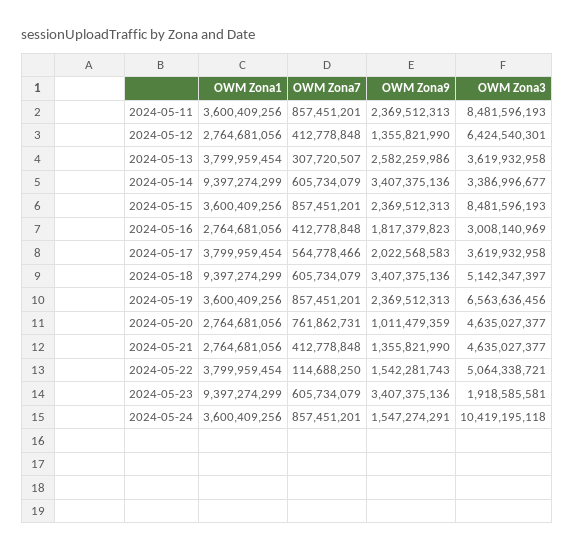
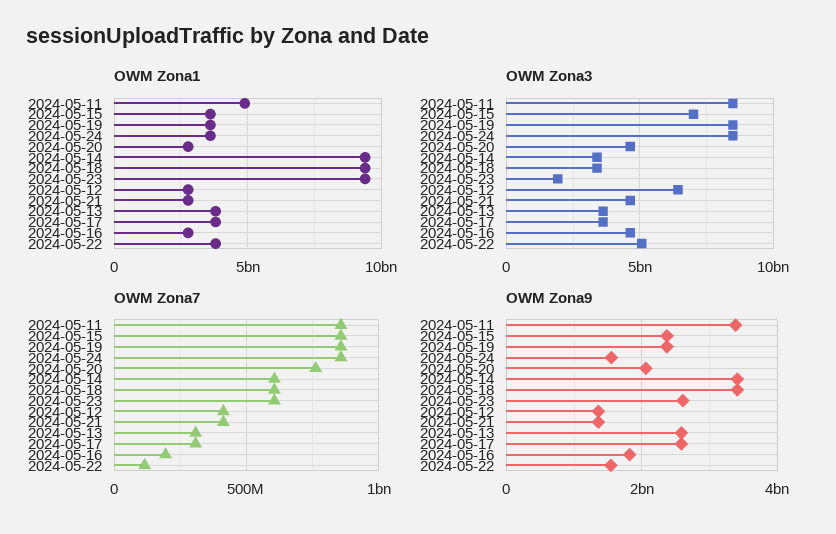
OWM Zona1, 2024-05-11: 3600409256 -> 5000000000
OWM Zona9, 2024-05-11: 2369512313 -> 3400000000
OWM Zona3, 2024-05-15: 8481596193 -> 7000000000
OWM Zona7, 2024-05-16: 412778848 -> 200000000
OWM Zona3, 2024-05-16: 3008140969 -> 4500000000
OWM Zona7, 2024-05-17: 564778466 -> 300000000
OWM Zona9, 2024-05-17: 2022568583 -> 2600000000
OWM Zona3, 2024-05-18: 5142347397 -> 3500000000
OWM Zona3, 2024-05-19: 6563636456 -> 8500000000
OWM Zona9, 2024-05-20: 1011479359 -> 2000000000
OWM Zona9, 2024-05-23: 3407375136 -> 2600000000
OWM Zona3, 2024-05-24: 10419195118 -> 8500000000

